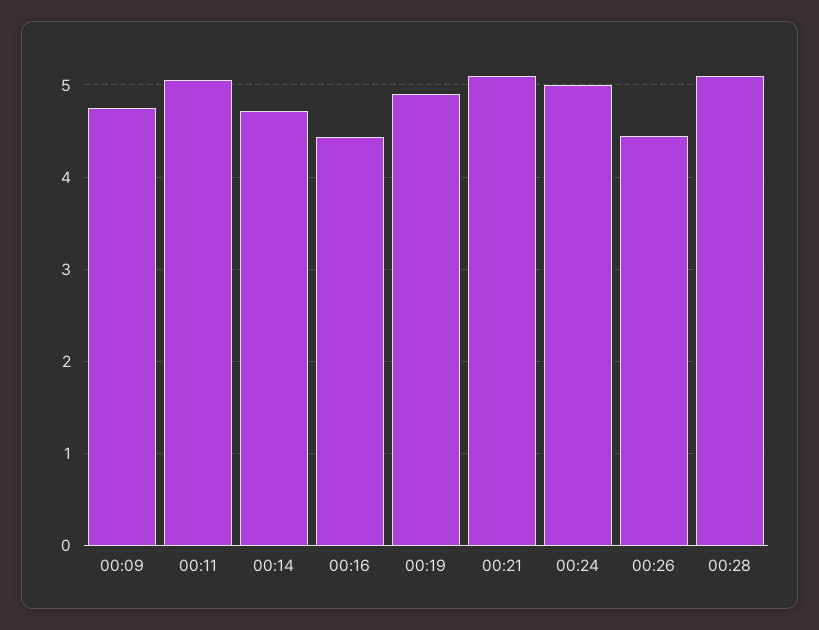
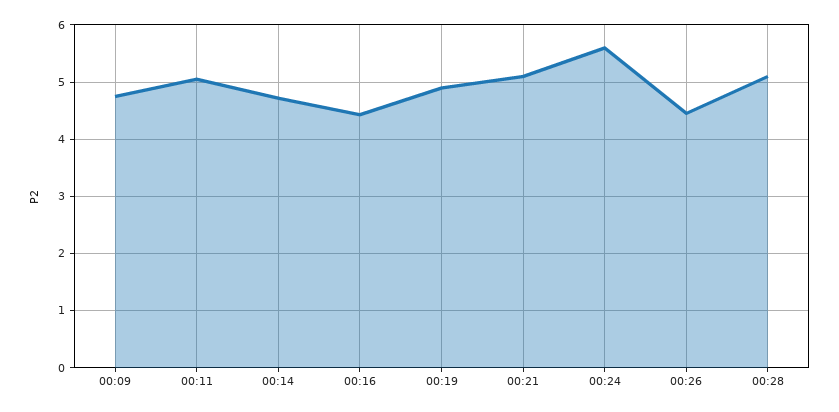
00:24: 5 -> 5.6

